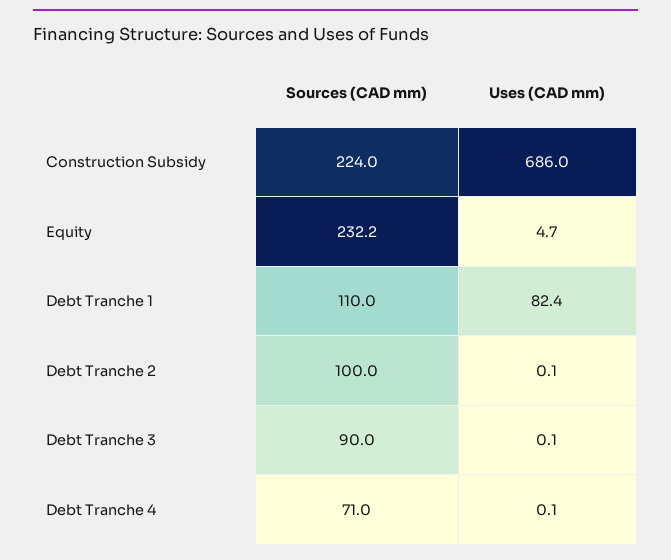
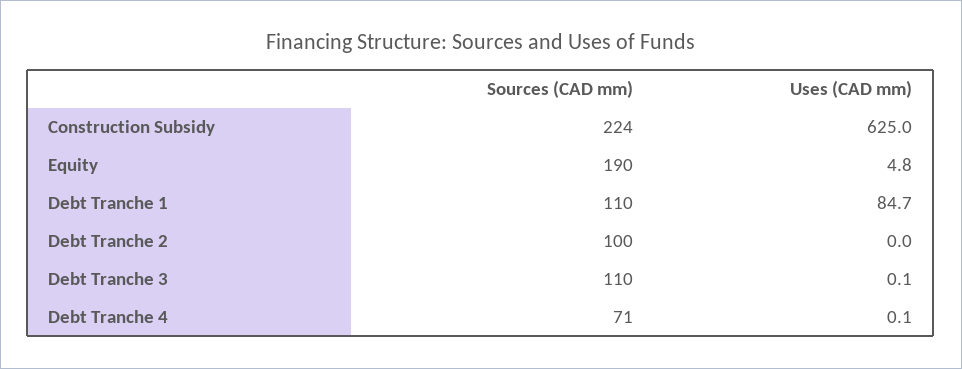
Uses (CAD mm), Construction Subsidy: 686 -> 625
Sources (CAD mm), Equity: 232.2 -> 190
Uses (CAD mm), Equity: 4.7 -> 4.8
Uses (CAD mm), Debt Tranche 1: 82.4 -> 84.7
Uses (CAD mm), Debt Tranche 2: 0.1 -> 0
Sources (CAD mm), Debt Tranche 3: 90 -> 110

